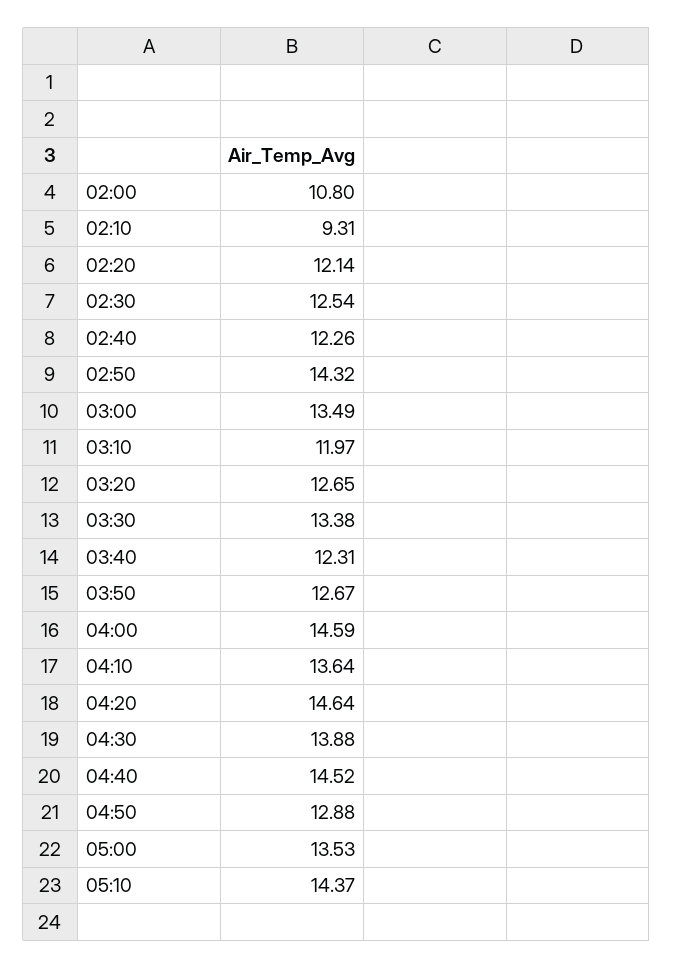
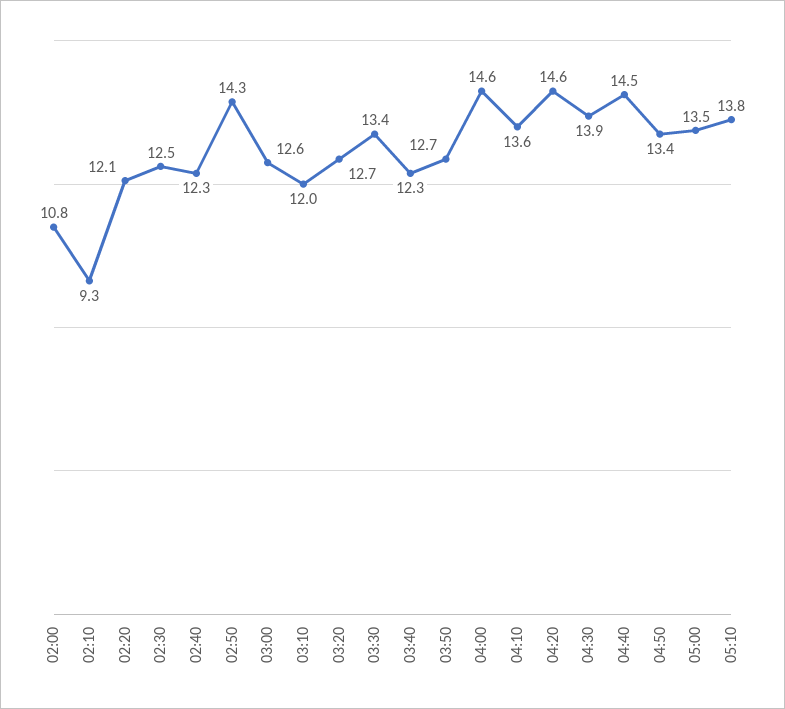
03:00: 13.49 -> 12.6
04:50: 12.88 -> 13.4
05:10: 14.37 -> 13.8

